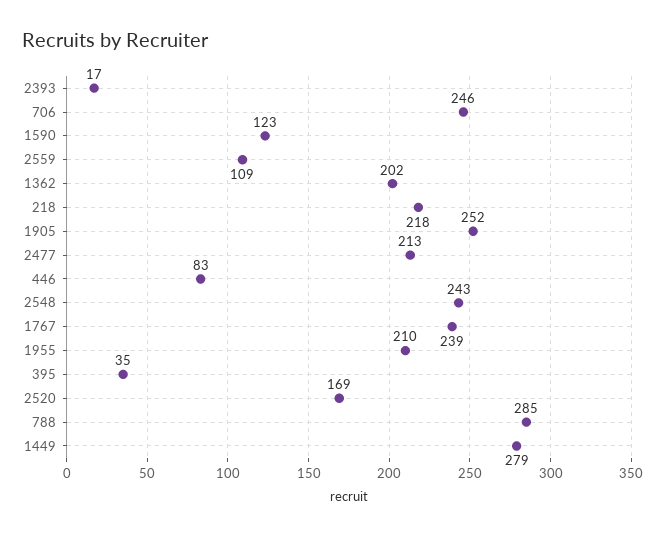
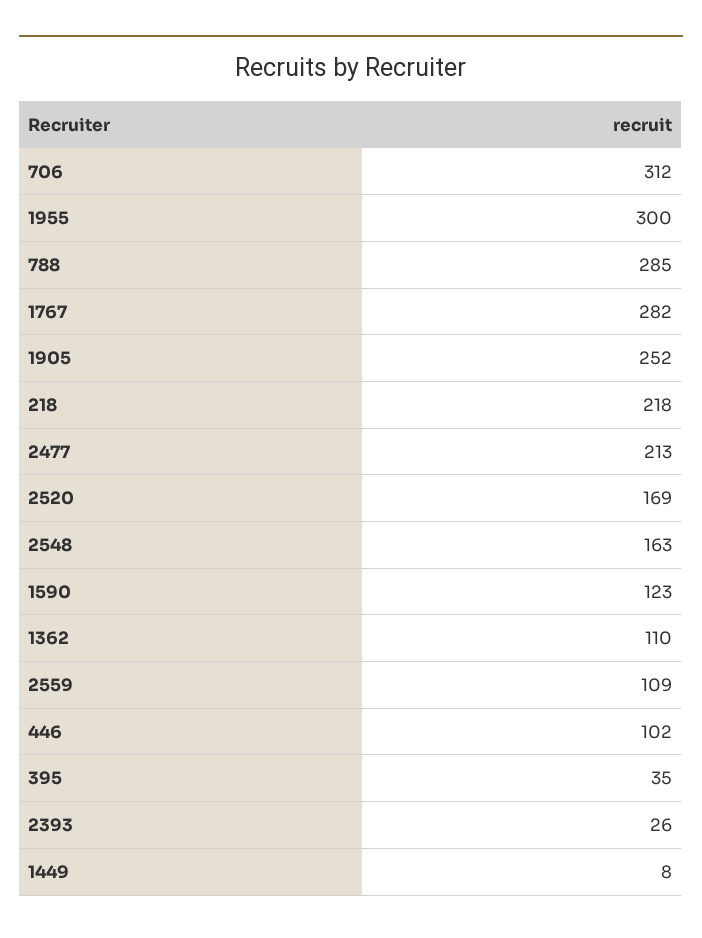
2393: 17 -> 26
706: 246 -> 312
1362: 202 -> 110
446: 83 -> 102
2548: 243 -> 163
1767: 239 -> 282
1955: 210 -> 300
1449: 279 -> 8

